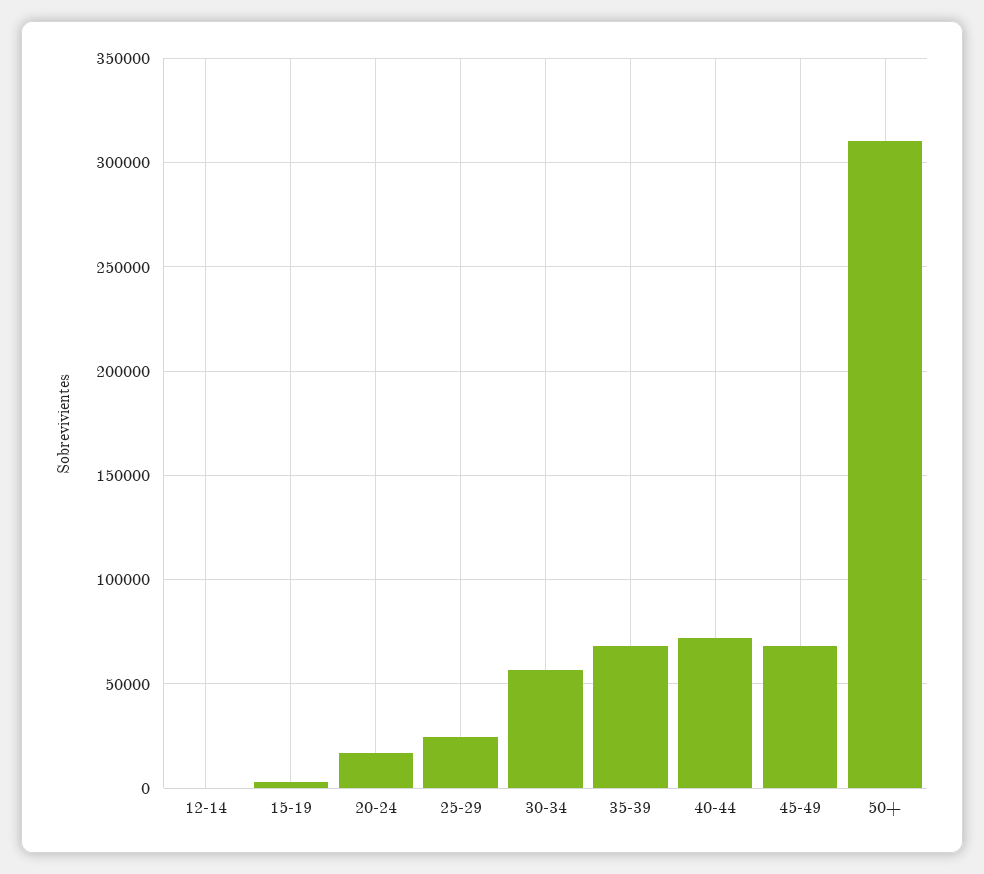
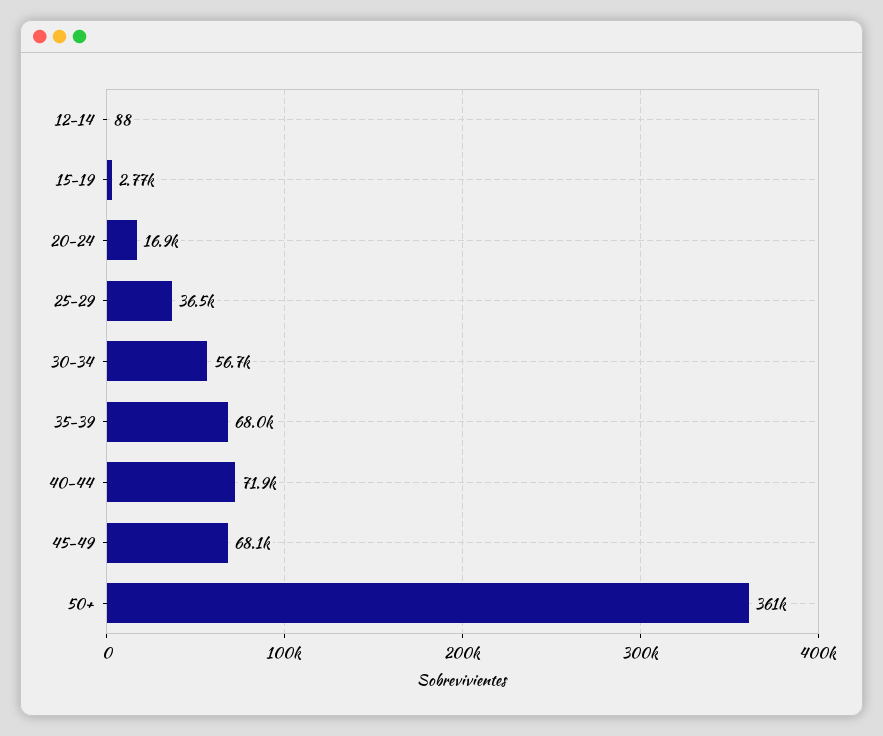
25-29: 25000 -> 36500
50+: 310000 -> 361000

